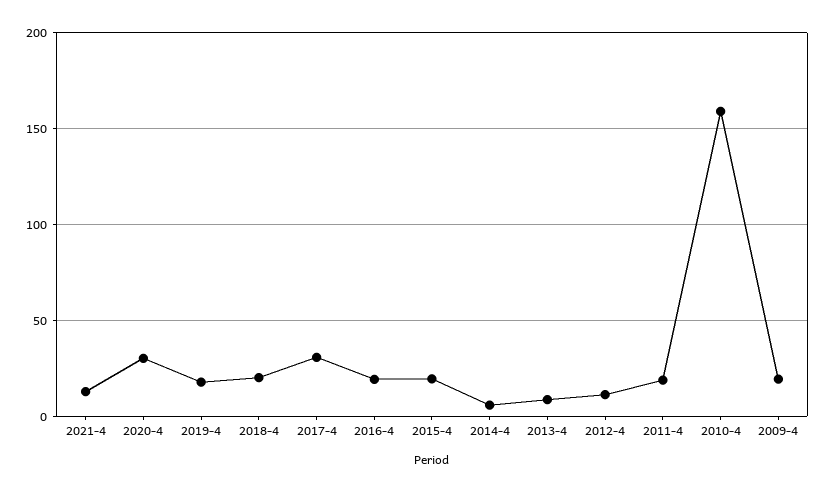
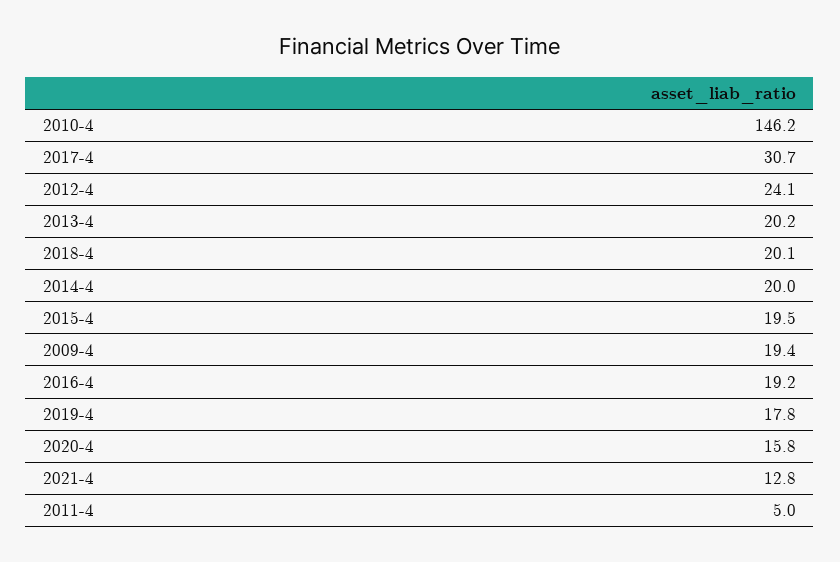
2020-4: 30 -> 15.8
2014-4: 5 -> 20
2013-4: 10 -> 20.2
2012-4: 10 -> 24.1
2011-4: 20 -> 5
2010-4: 160 -> 146.2

